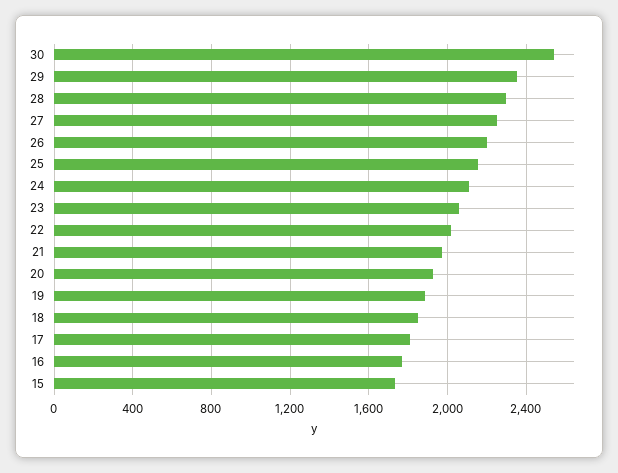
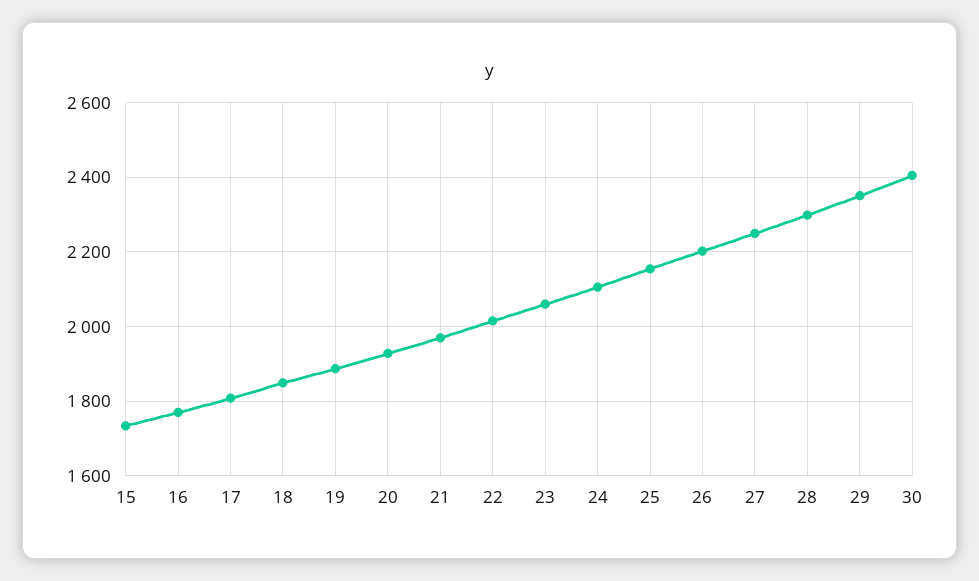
30: 2550 -> 2400

